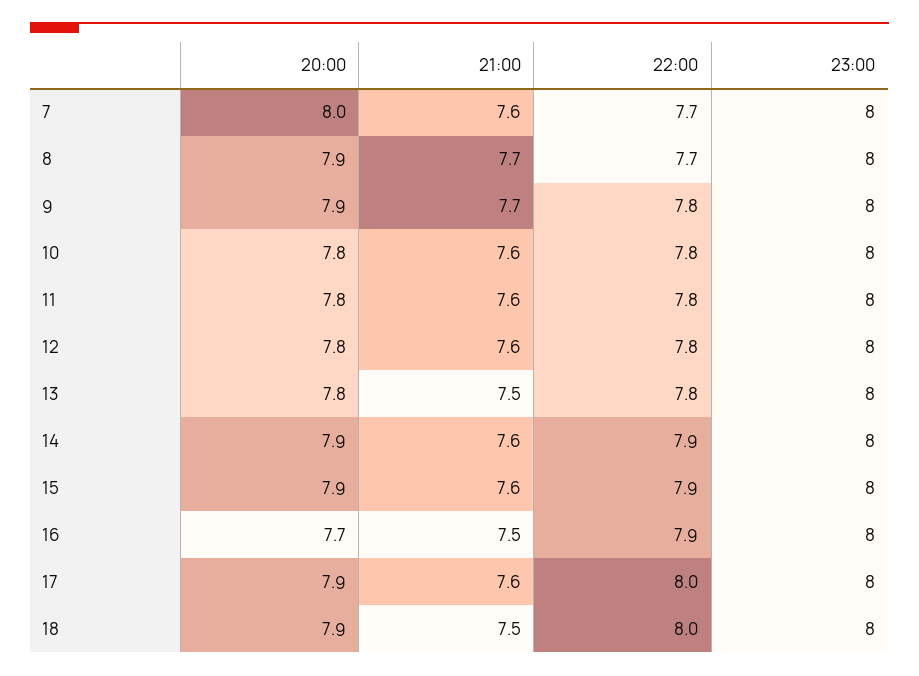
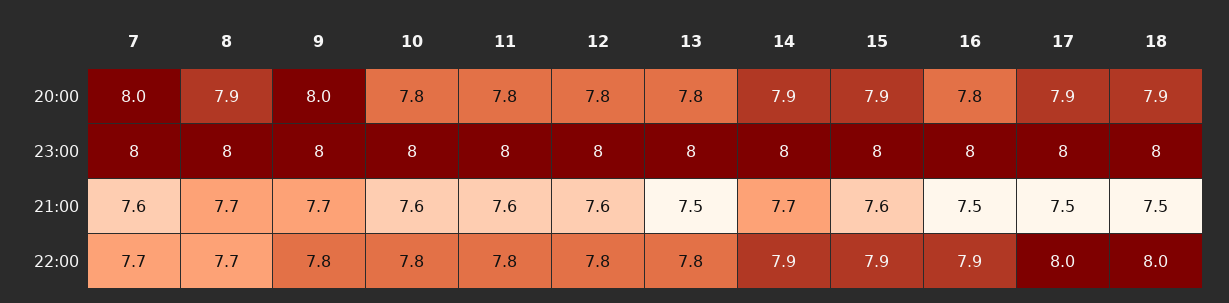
20:00, 9: 7.9 -> 8
21:00, 14: 7.6 -> 7.7
20:00, 16: 7.7 -> 7.8
21:00, 17: 7.6 -> 7.5

